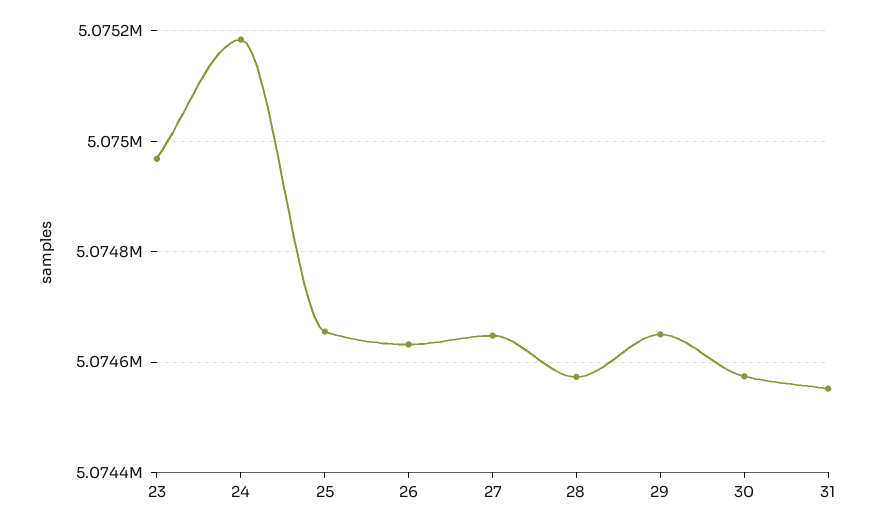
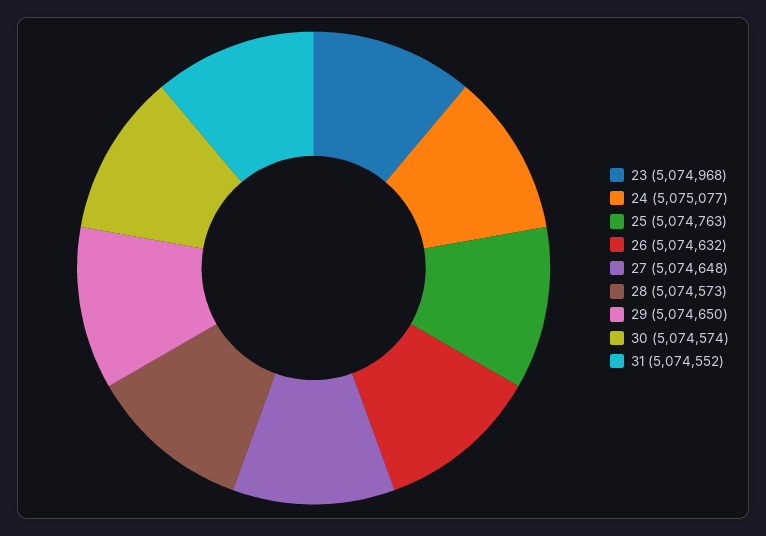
24: 5075180 -> 5075077
25: 5074660 -> 5074763

